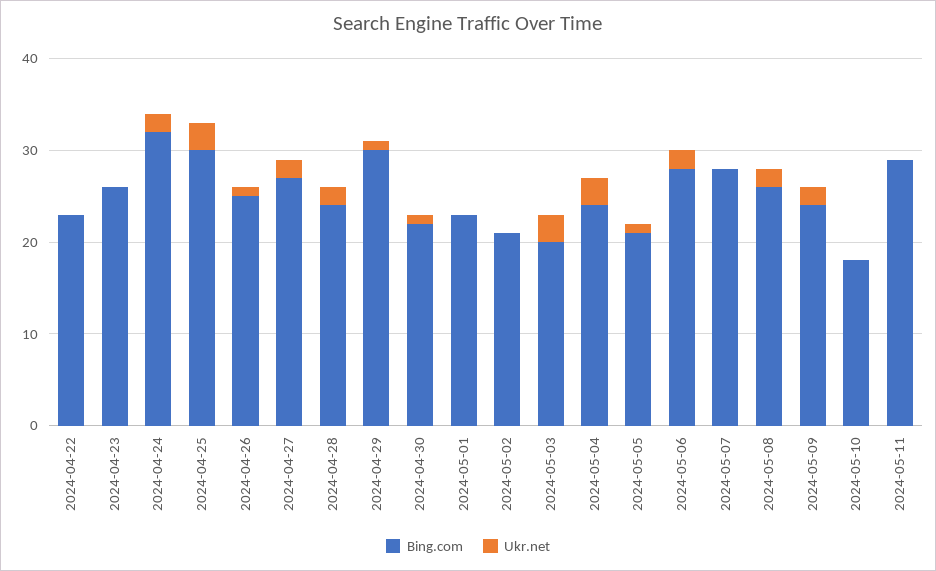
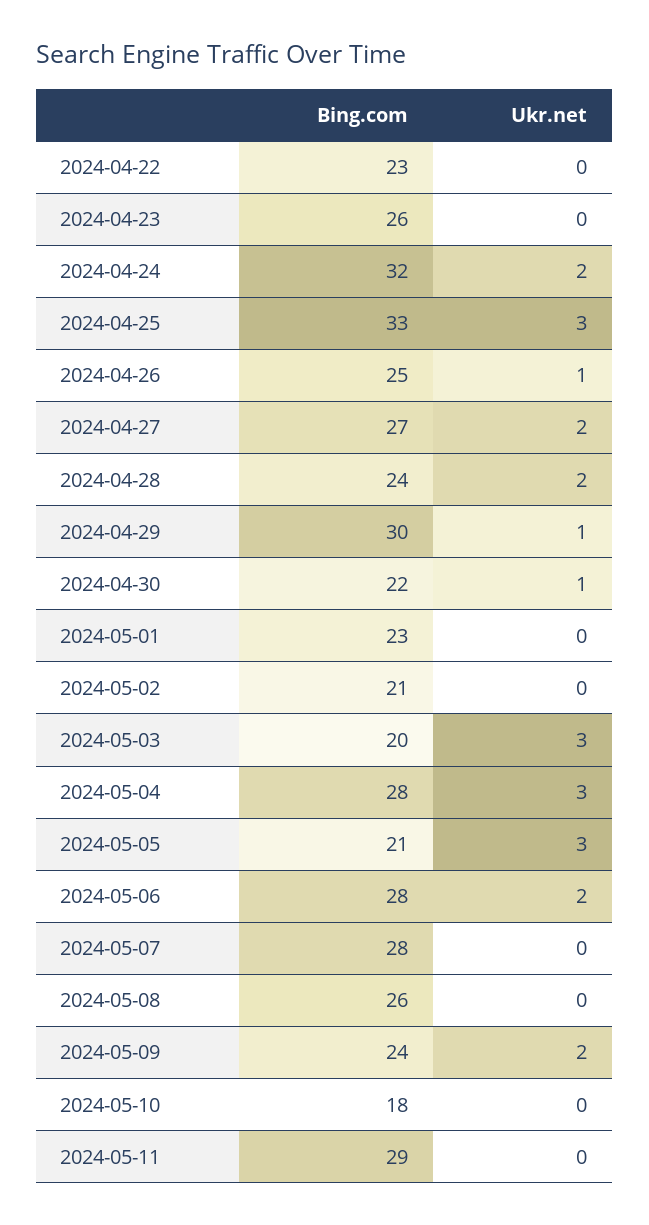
Bing.com, 2024-04-25: 30 -> 33
Bing.com, 2024-05-04: 24 -> 28
Ukr.net, 2024-05-05: 1 -> 3
Ukr.net, 2024-05-08: 2 -> 0

